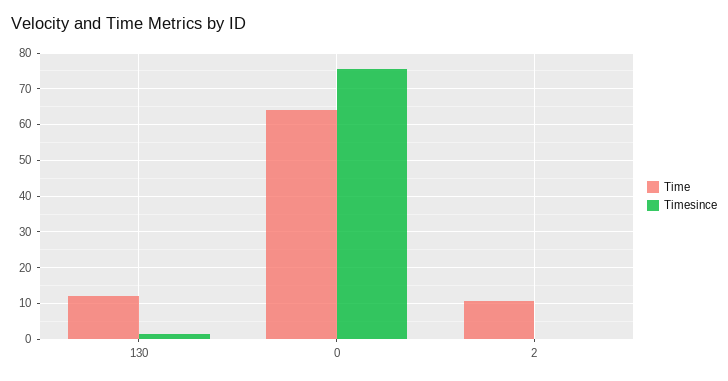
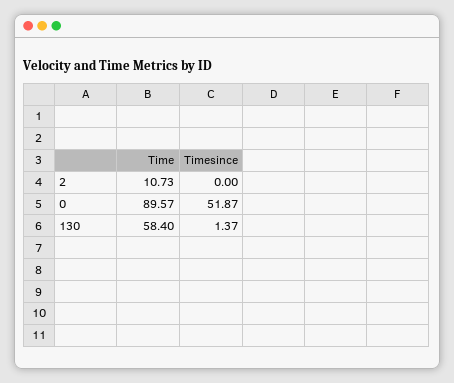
Time, 130: 12 -> 58.4
Time, 0: 64 -> 89.57
Timesince, 0: 76 -> 51.87

